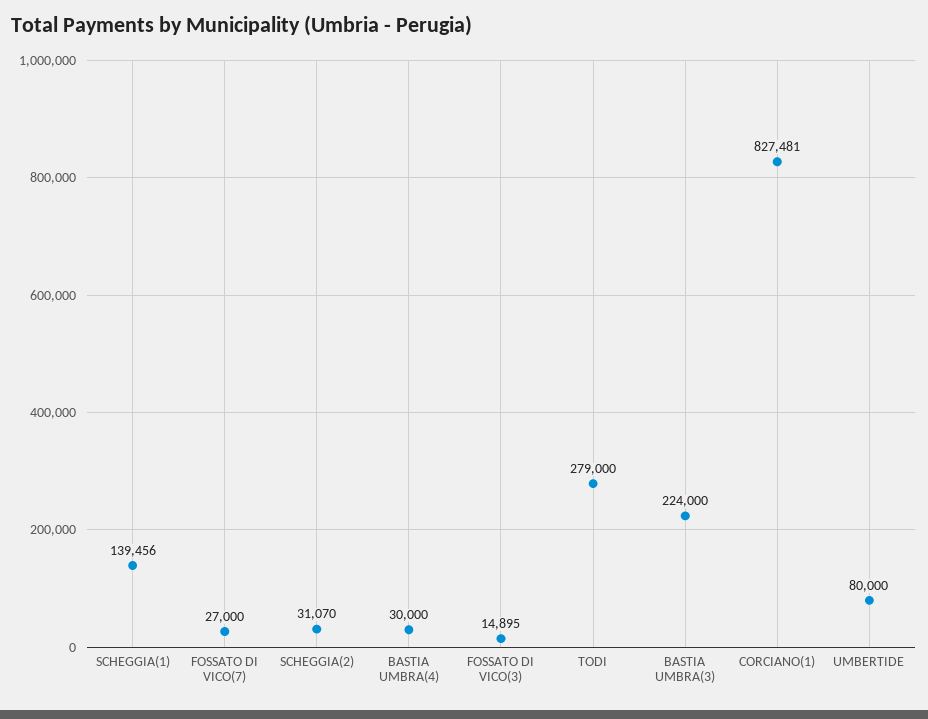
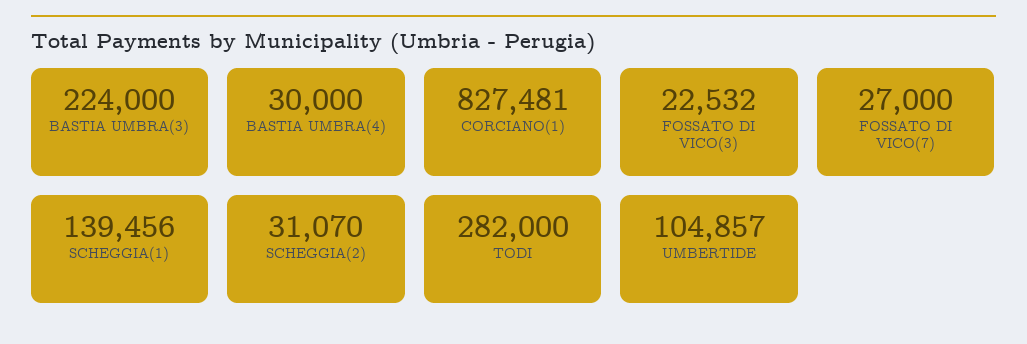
FOSSATO DI VICO(3): 14895 -> 22532
TODI: 279000 -> 282000
UMBERTIDE: 80000 -> 104857

